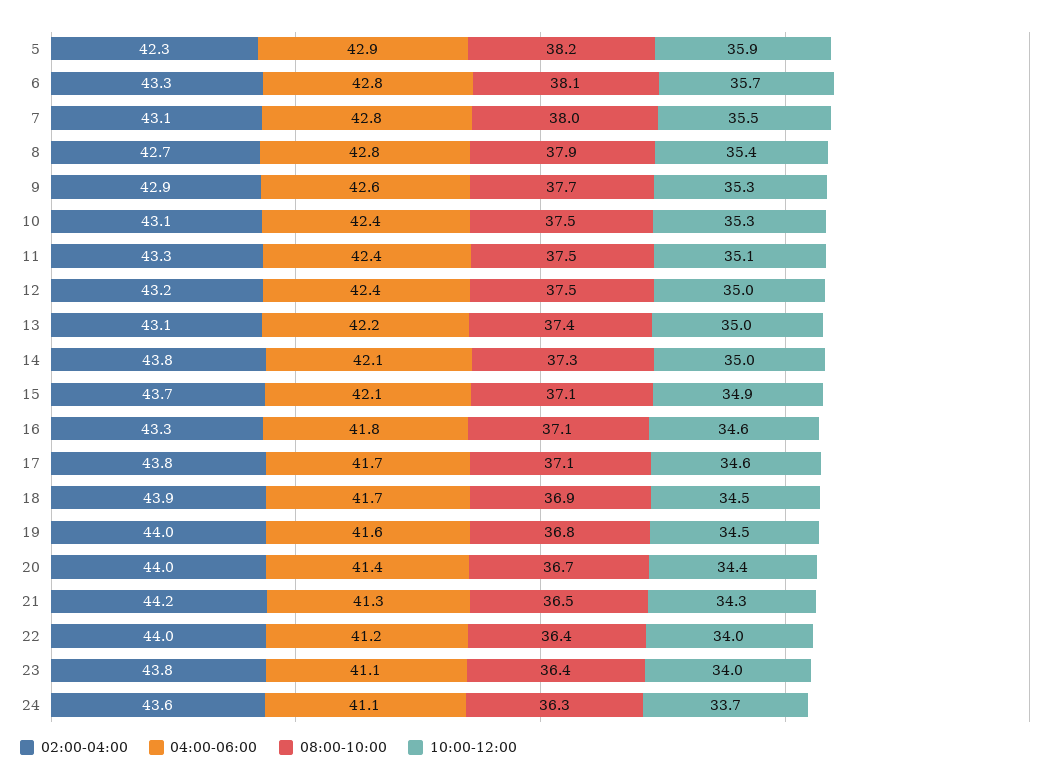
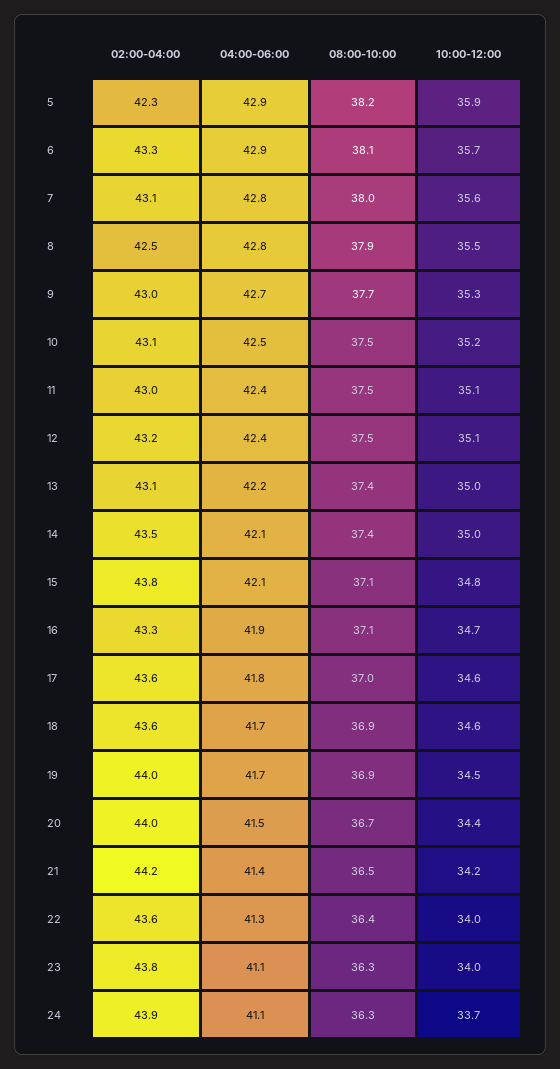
04:00-06:00, 6: 42.8 -> 42.9
10:00-12:00, 7: 35.5 -> 35.6
02:00-04:00, 8: 42.7 -> 42.5
10:00-12:00, 8: 35.4 -> 35.5
02:00-04:00, 9: 42.9 -> 43
04:00-06:00, 9: 42.6 -> 42.7
04:00-06:00, 10: 42.4 -> 42.5
10:00-12:00, 10: 35.3 -> 35.2
02:00-04:00, 11: 43.3 -> 43
10:00-12:00, 12: 35 -> 35.1
02:00-04:00, 14: 43.8 -> 43.5
08:00-10:00, 14: 37.3 -> 37.4
02:00-04:00, 15: 43.7 -> 43.8
10:00-12:00, 15: 34.9 -> 34.8
04:00-06:00, 16: 41.8 -> 41.9
10:00-12:00, 16: 34.6 -> 34.7
02:00-04:00, 17: 43.8 -> 43.6
04:00-06:00, 17: 41.7 -> 41.8
08:00-10:00, 17: 37.1 -> 37
02:00-04:00, 18: 43.9 -> 43.6
10:00-12:00, 18: 34.5 -> 34.6
04:00-06:00, 19: 41.6 -> 41.7
08:00-10:00, 19: 36.8 -> 36.9
04:00-06:00, 20: 41.4 -> 41.5
04:00-06:00, 21: 41.3 -> 41.4
10:00-12:00, 21: 34.3 -> 34.2
02:00-04:00, 22: 44 -> 43.6
04:00-06:00, 22: 41.2 -> 41.3
08:00-10:00, 23: 36.4 -> 36.3
02:00-04:00, 24: 43.6 -> 43.9

